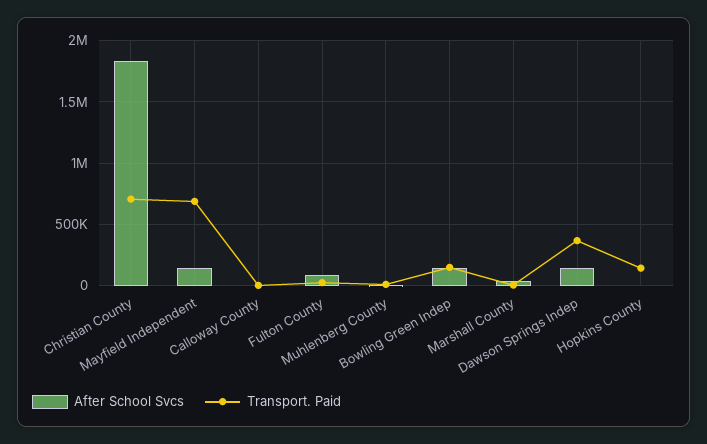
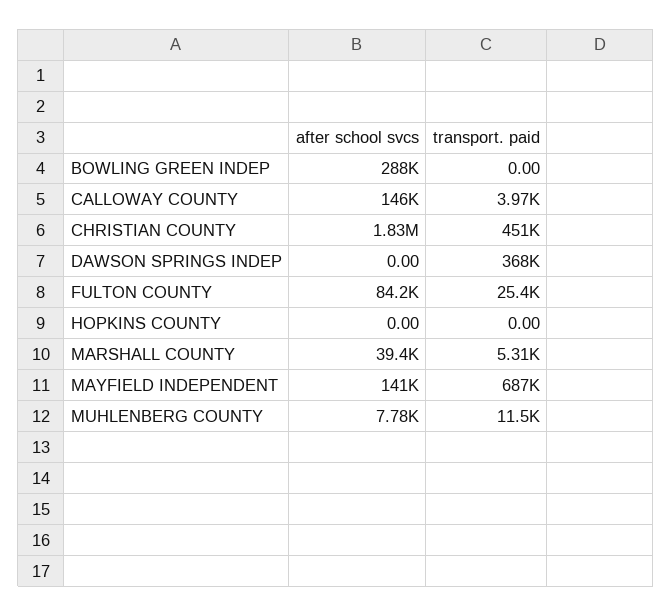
Transport. Paid, Christian County: 700000 -> 451000
After School Svcs, Calloway County: 0 -> 146000
After School Svcs, Bowling Green Indep: 150000 -> 288000
Transport. Paid, Bowling Green Indep: 150000 -> 0
After School Svcs, Dawson Springs Indep: 150000 -> 0
Transport. Paid, Hopkins County: 150000 -> 0

